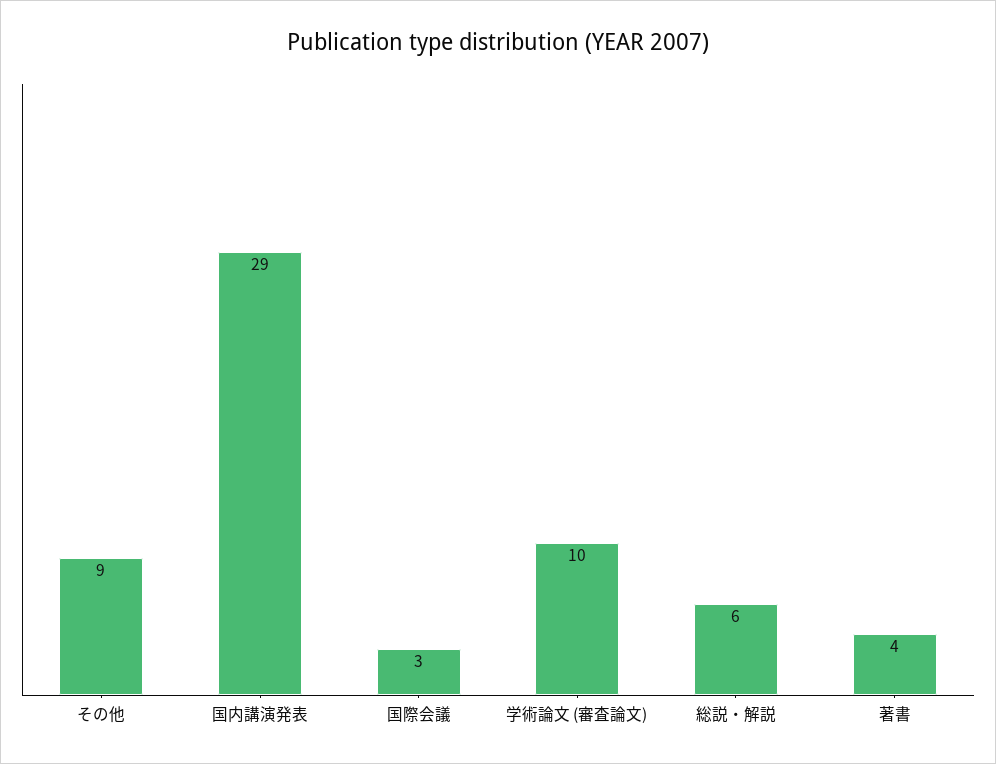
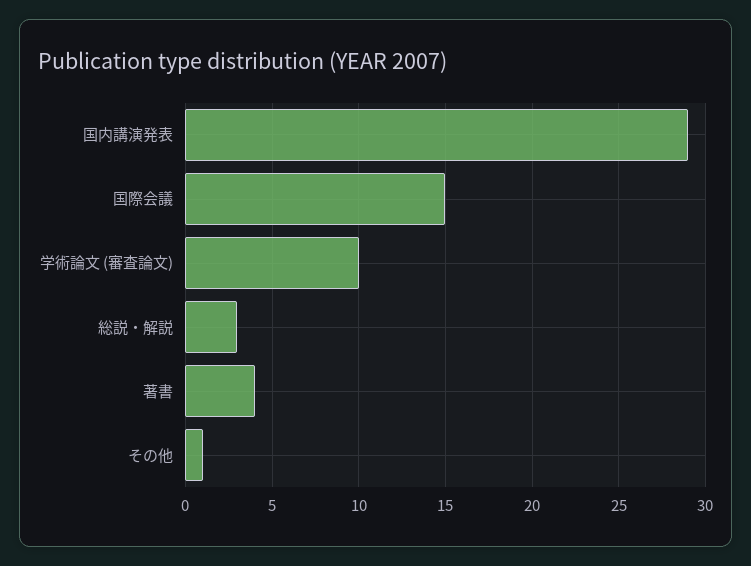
その他: 9 -> 1
国際会議: 3 -> 15
総説・解説: 6 -> 3

